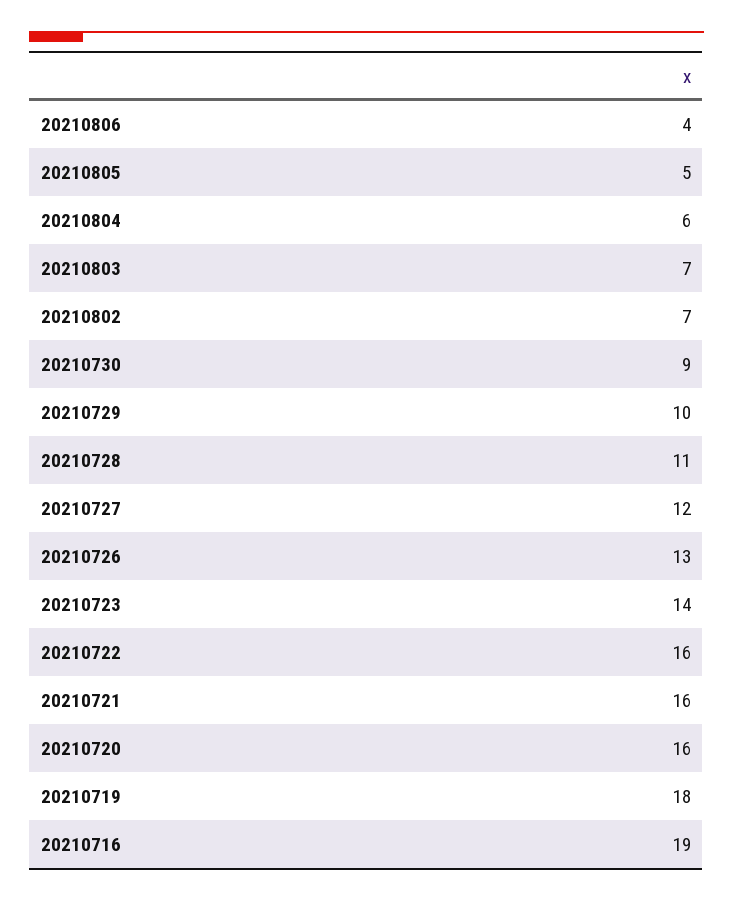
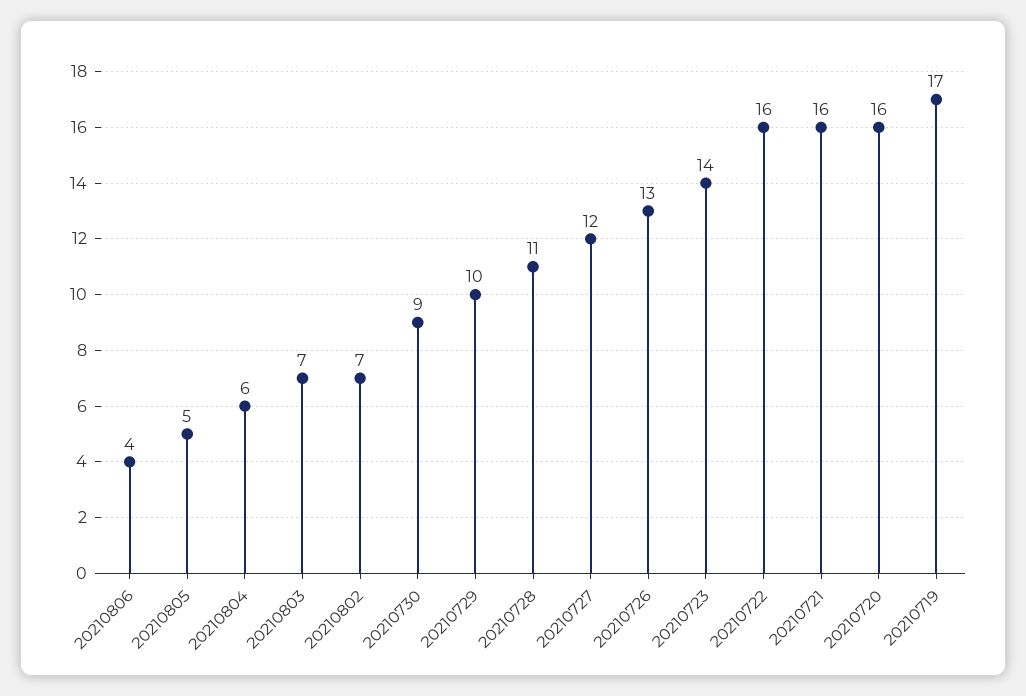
20210719: 18 -> 17
20210716: 19 -> none

